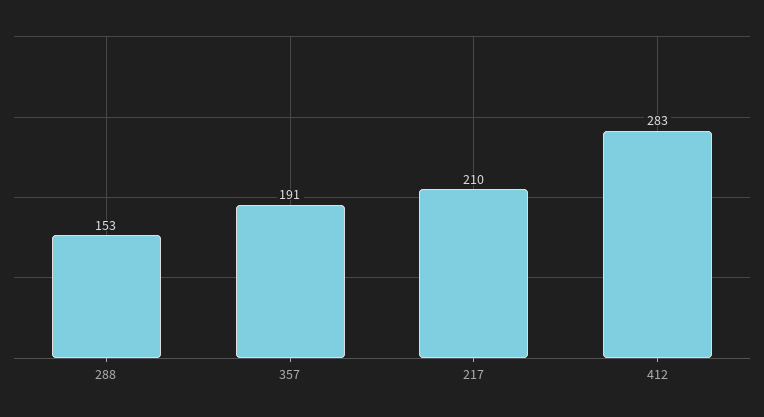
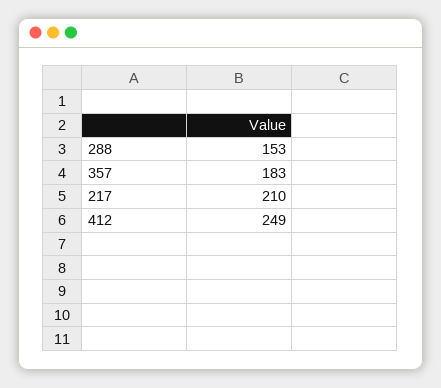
357: 191 -> 183
412: 283 -> 249

